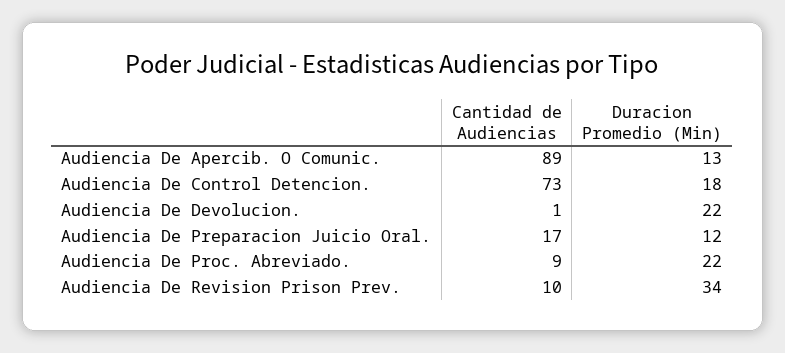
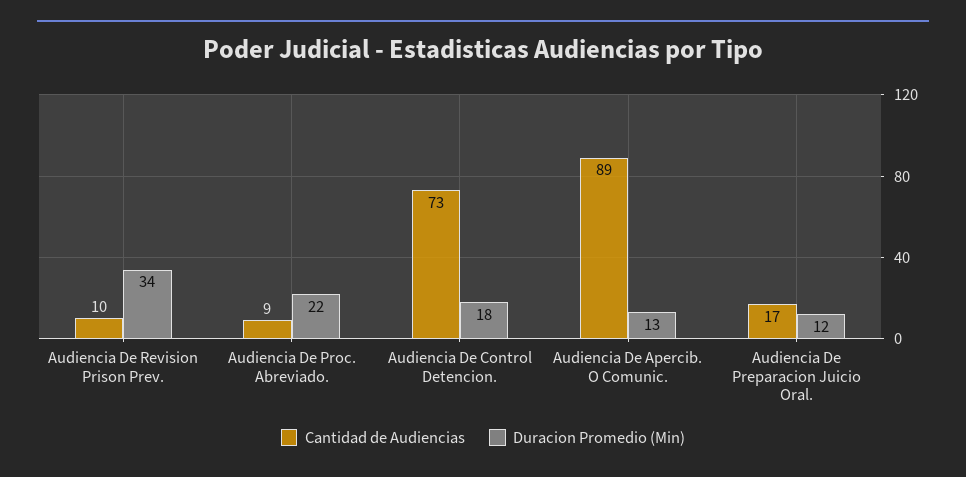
Cantidad de Audiencias, Audiencia De Devolucion.: 1 -> none
Duracion Promedio (Min), Audiencia De Devolucion.: 22 -> none

